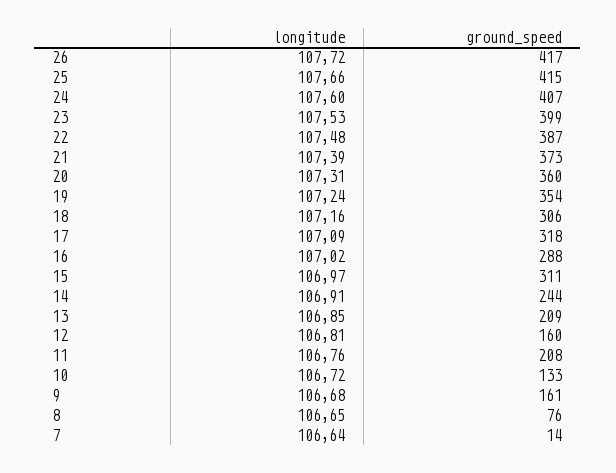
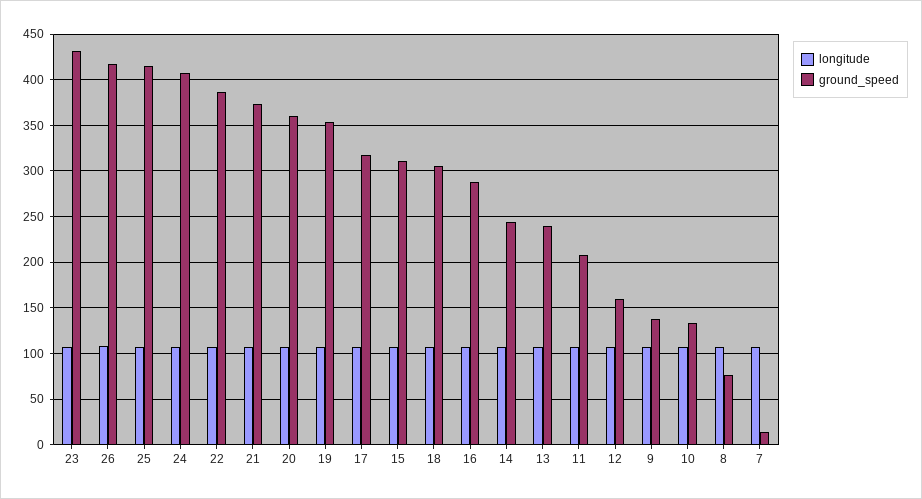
ground_speed, 23: 399 -> 430
ground_speed, 13: 209 -> 240
ground_speed, 9: 161 -> 140

